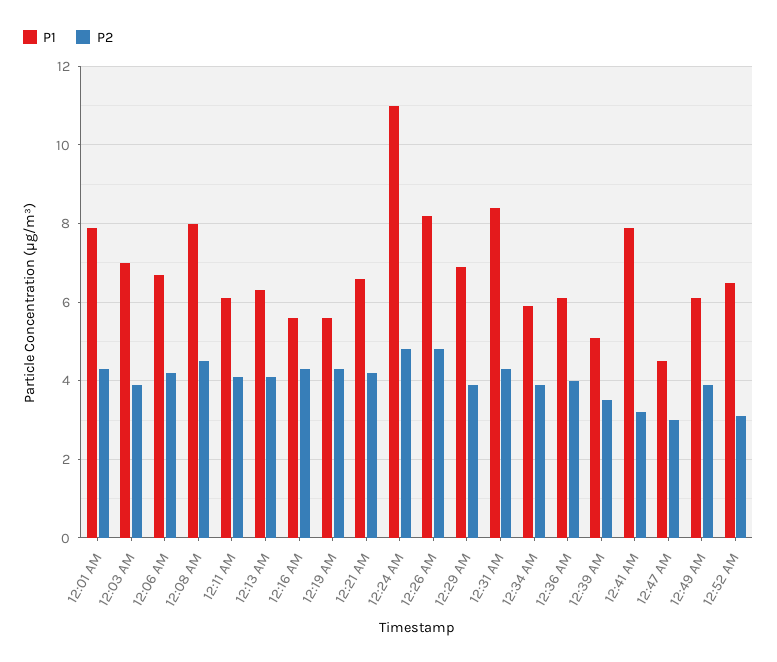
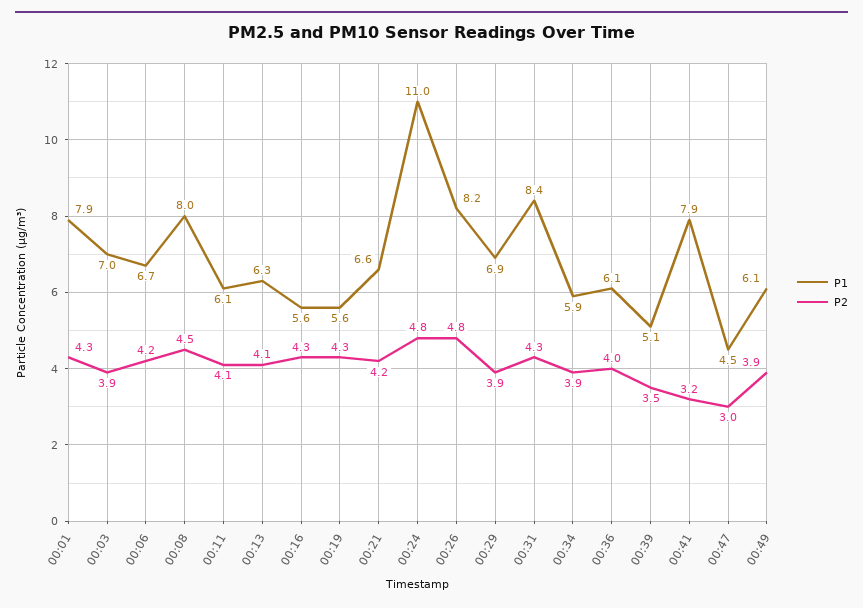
P1, 12:52 AM: 6.5 -> none
P2, 12:52 AM: 3 -> none

